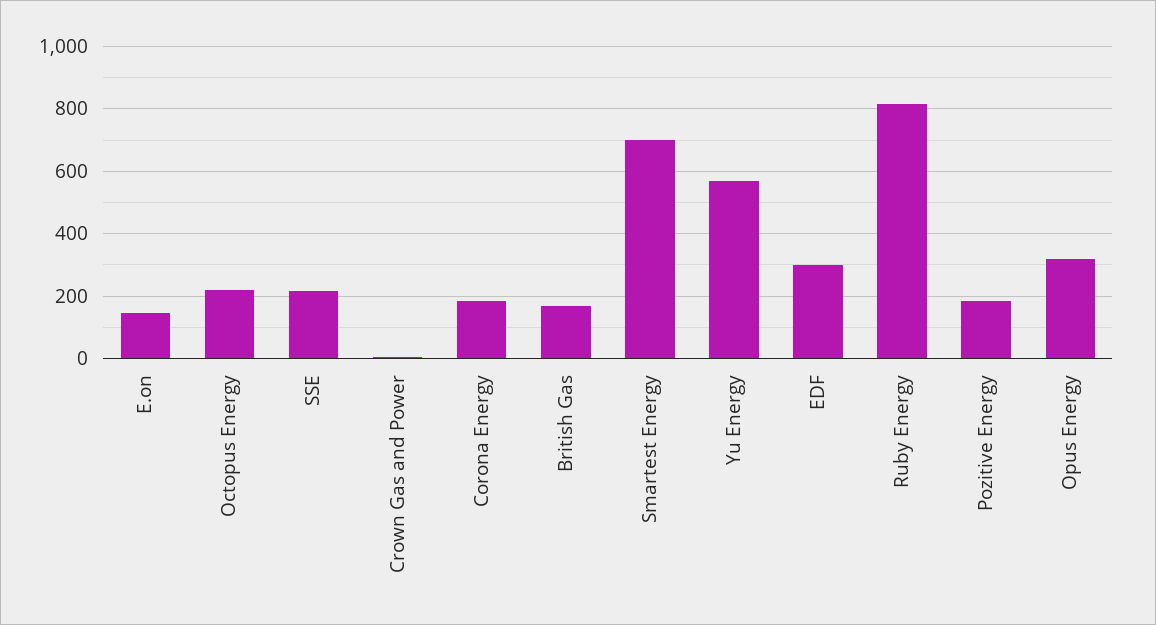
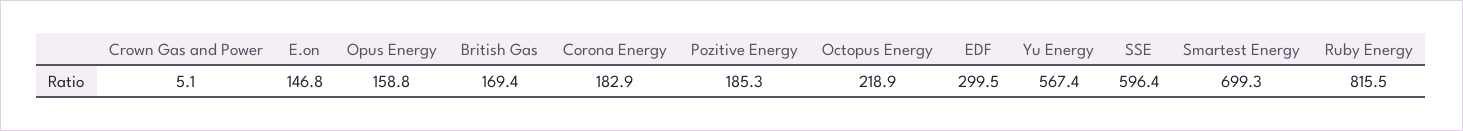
SSE: 220 -> 596.4
Opus Energy: 320 -> 158.8

